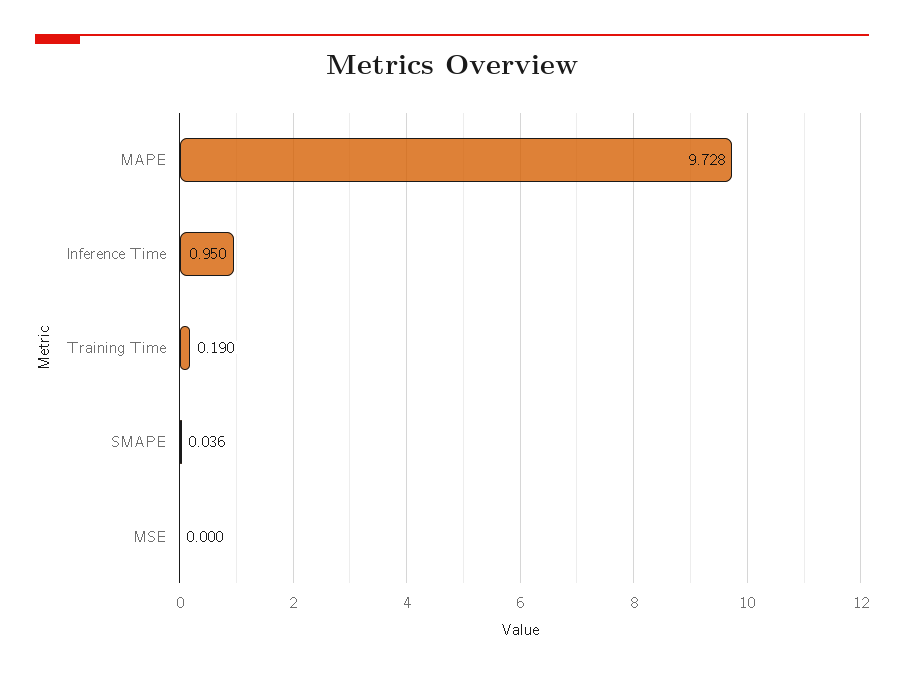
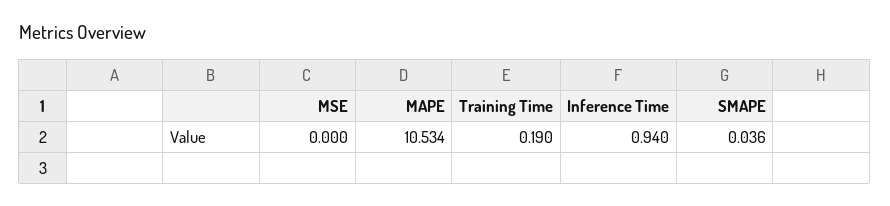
MAPE: 9.728 -> 10.534
Inference Time: 0.95 -> 0.94

